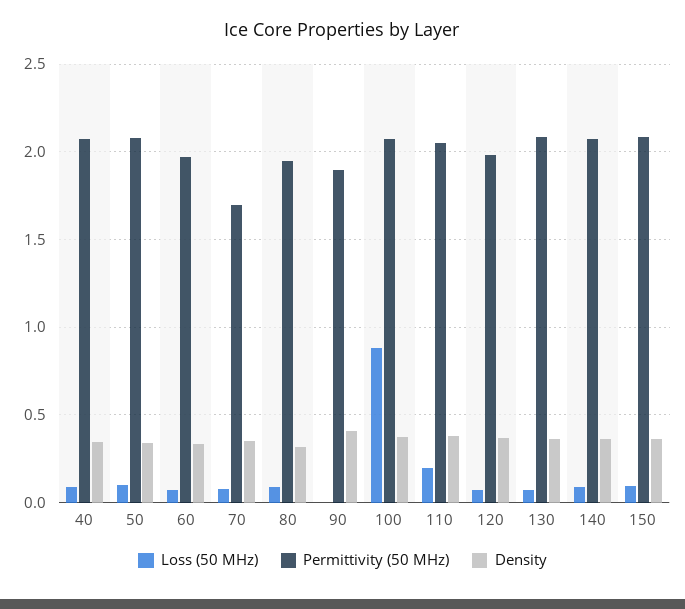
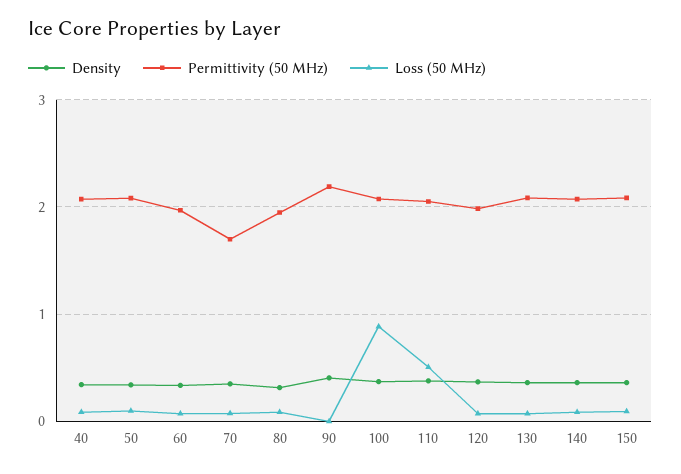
Permittivity (50 MHz), 90: 1.9 -> 2.2
Loss (50 MHz), 110: 0.2 -> 0.5

